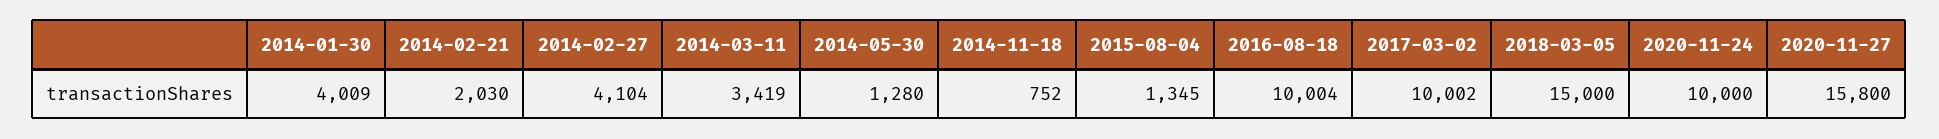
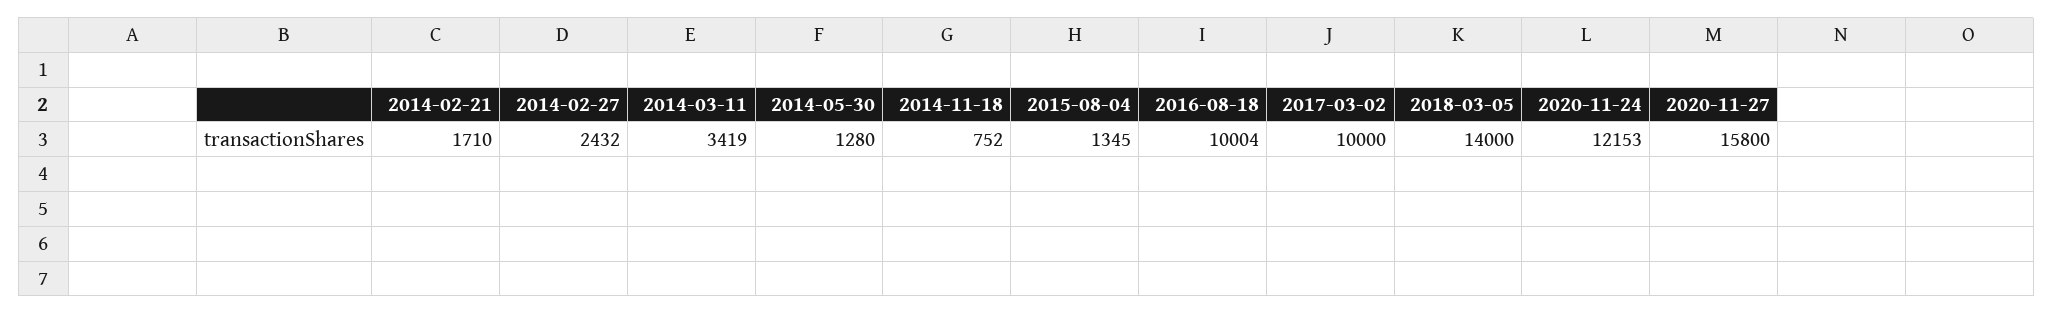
2014-01-30: 4009 -> none
2014-02-21: 2030 -> 1710
2014-02-27: 4104 -> 2432
2017-03-02: 10002 -> 10000
2018-03-05: 15000 -> 14000
2020-11-24: 10000 -> 12153

